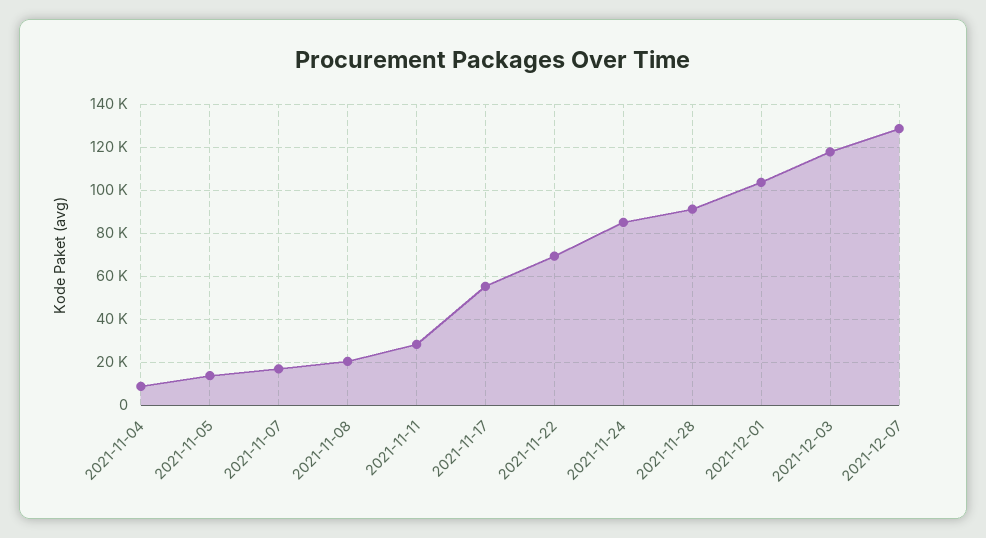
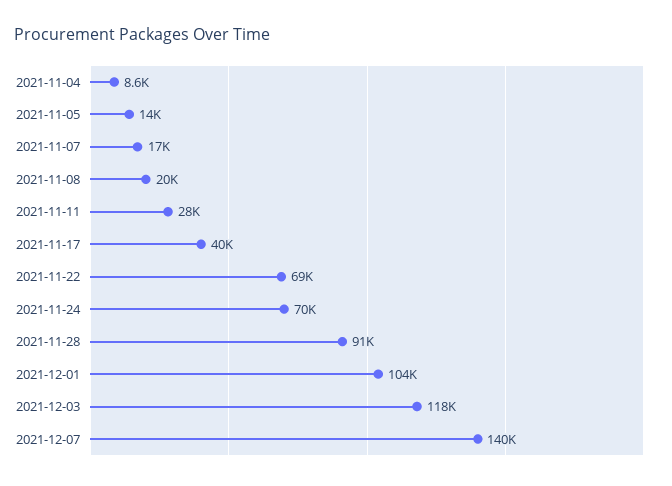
2021-11-17: 55000 -> 40000
2021-11-24: 85000 -> 70000
2021-12-07: 130000 -> 140000

